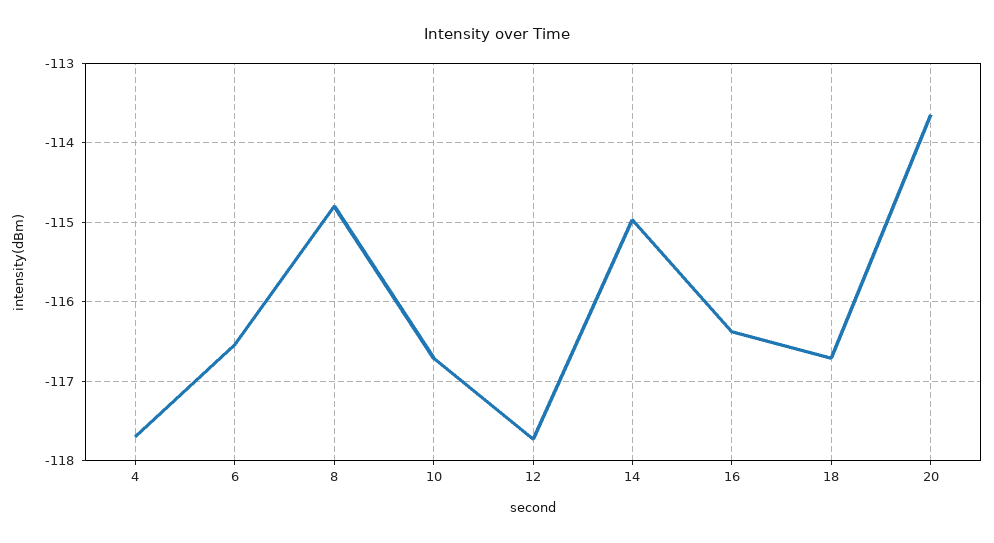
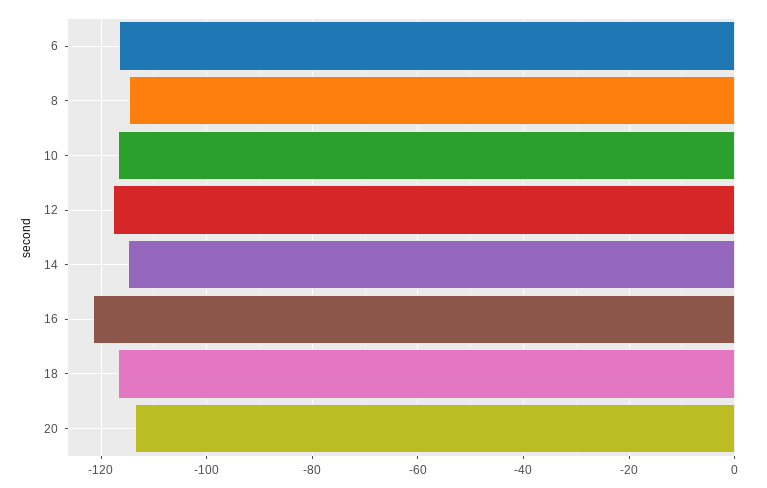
4: -117.7 -> none
16: -116.4 -> -122

